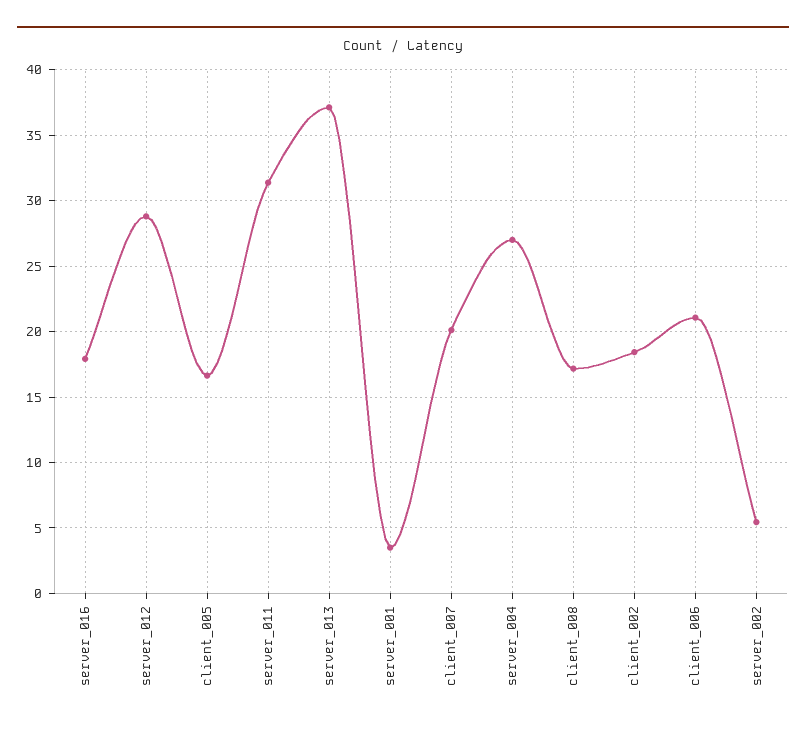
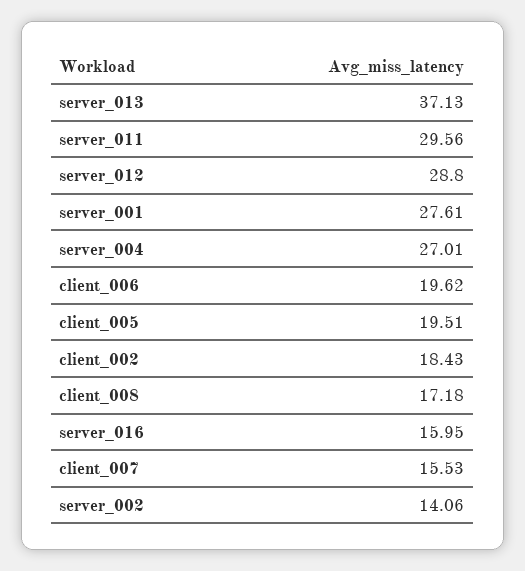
server_016: 18 -> 15.95
client_005: 16.5 -> 19.51
server_011: 31.5 -> 29.56
server_001: 3.5 -> 27.61
client_007: 20 -> 15.53
client_006: 21 -> 19.62
server_002: 5.5 -> 14.06

